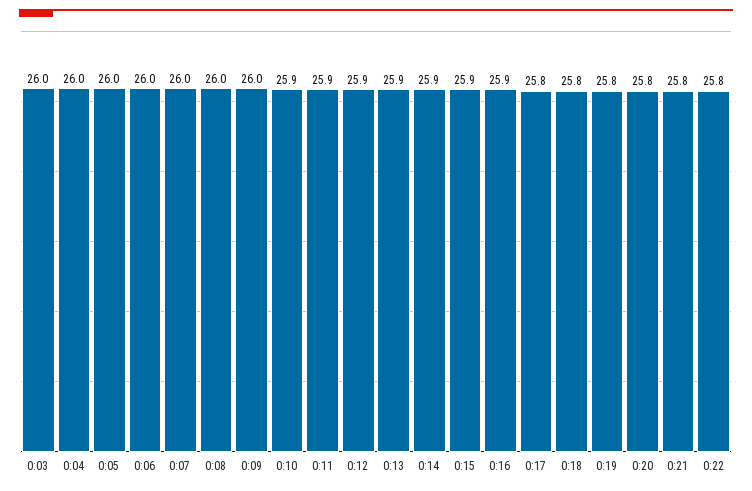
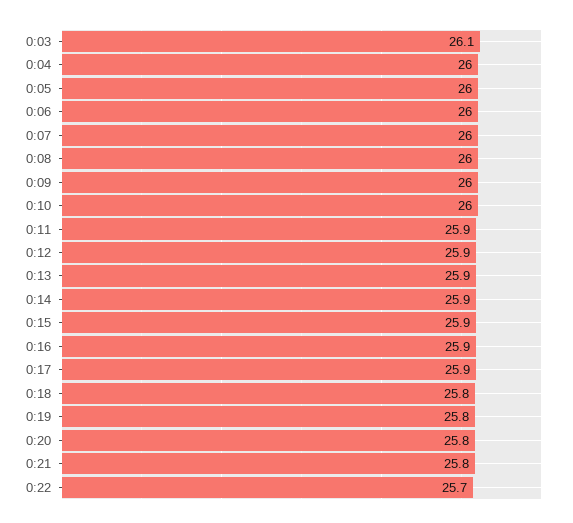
0:03: 26 -> 26.1
0:10: 25.9 -> 26
0:17: 25.8 -> 25.9
0:22: 25.8 -> 25.7

